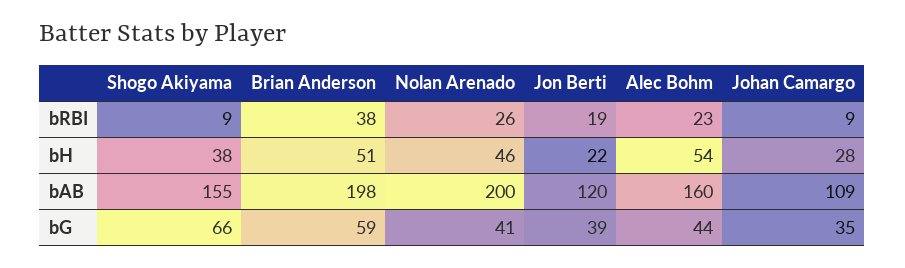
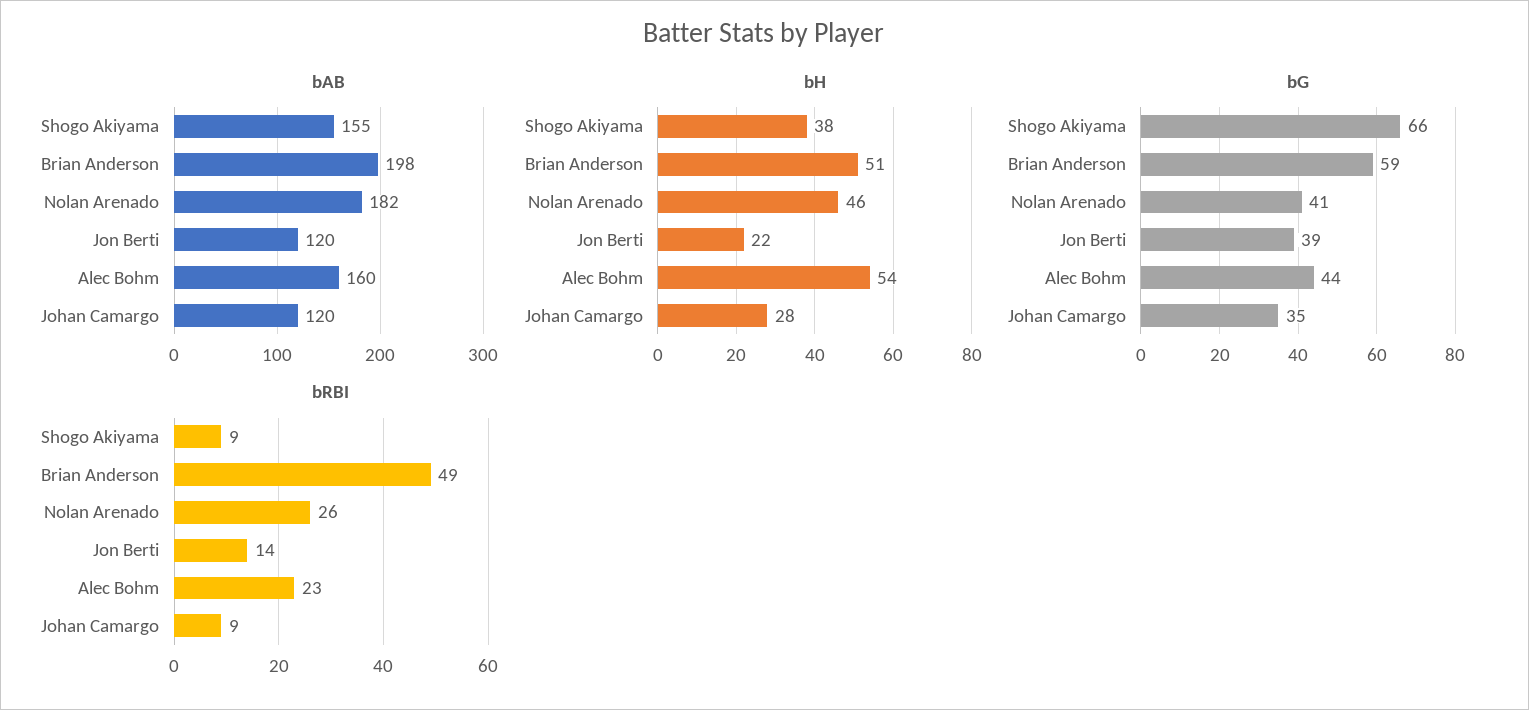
bRBI, Brian Anderson: 38 -> 49
bRBI, Jon Berti: 19 -> 14
bAB, Nolan Arenado: 200 -> 182
bAB, Johan Camargo: 109 -> 120

